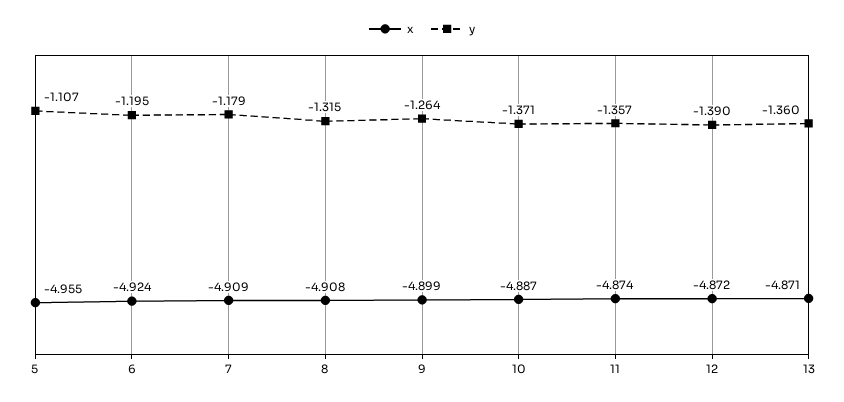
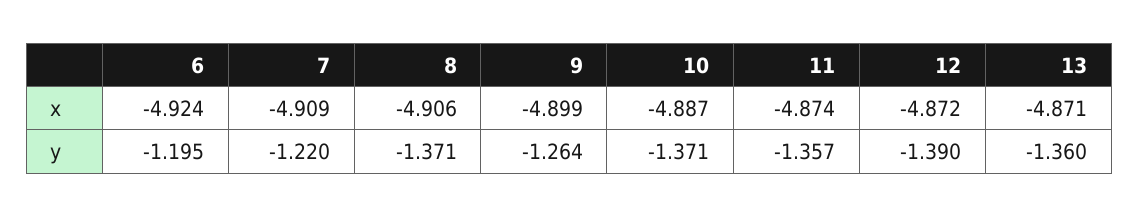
x, 5: -4.955 -> none
y, 5: -1.107 -> none
y, 7: -1.179 -> -1.22
x, 8: -4.908 -> -4.906
y, 8: -1.315 -> -1.371

